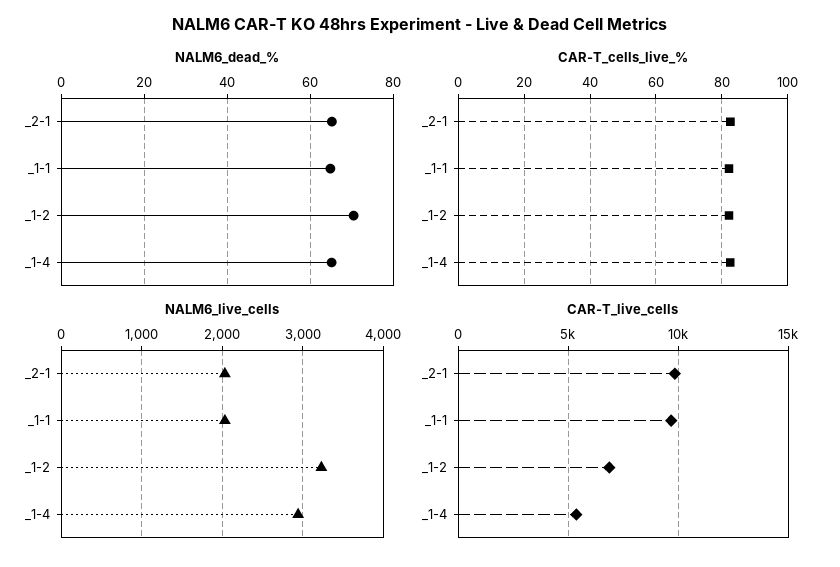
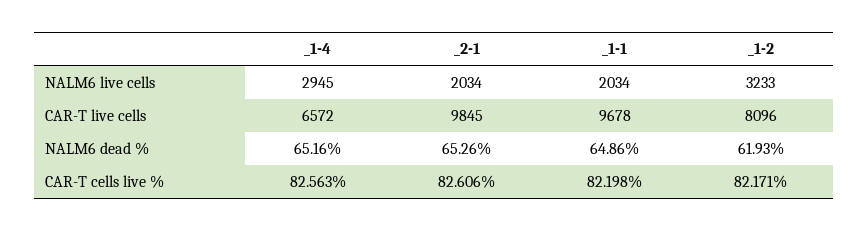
NALM6_dead_%, _1-2: 70 -> 61.93
CAR-T_live_cells, _1-2: 7000 -> 8096
CAR-T_live_cells, _1-4: 5500 -> 6572

